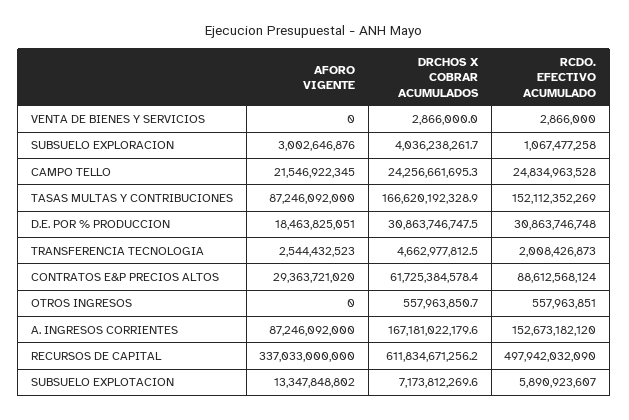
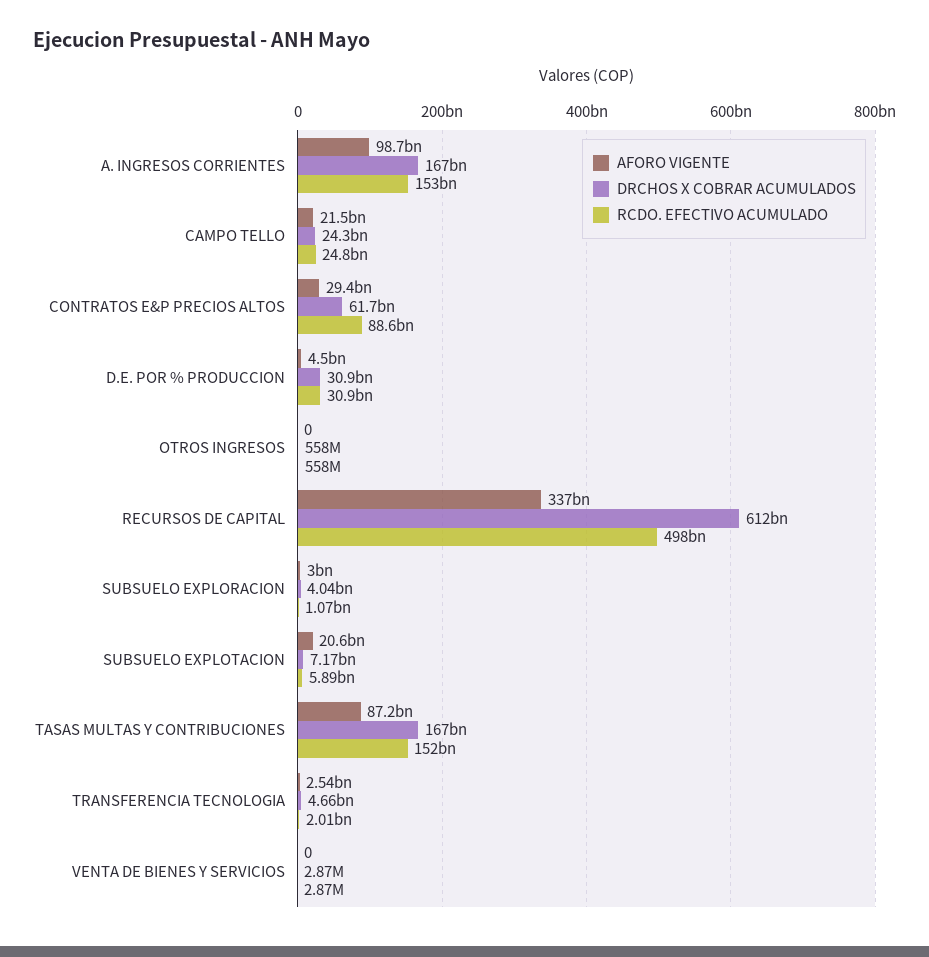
AFORO VIGENTE, D.E. POR % PRODUCCION: 18463825051 -> 4500000000
AFORO VIGENTE, A. INGRESOS CORRIENTES: 87246092000 -> 98700000000
AFORO VIGENTE, SUBSUELO EXPLOTACION: 13347848802 -> 20600000000

